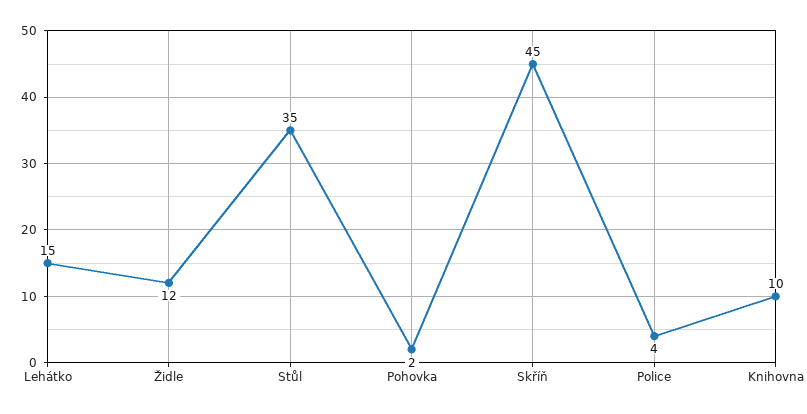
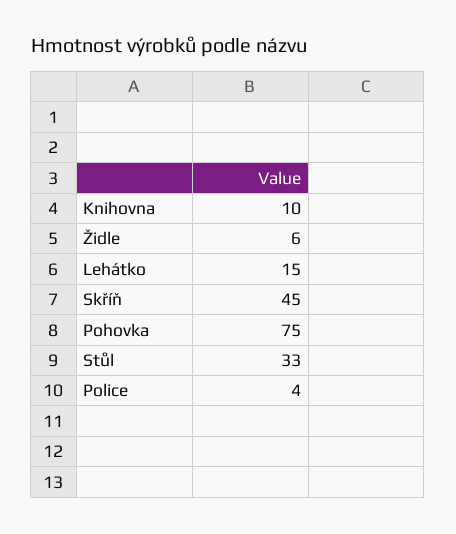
Židle: 12 -> 6
Stůl: 35 -> 33
Pohovka: 2 -> 75

